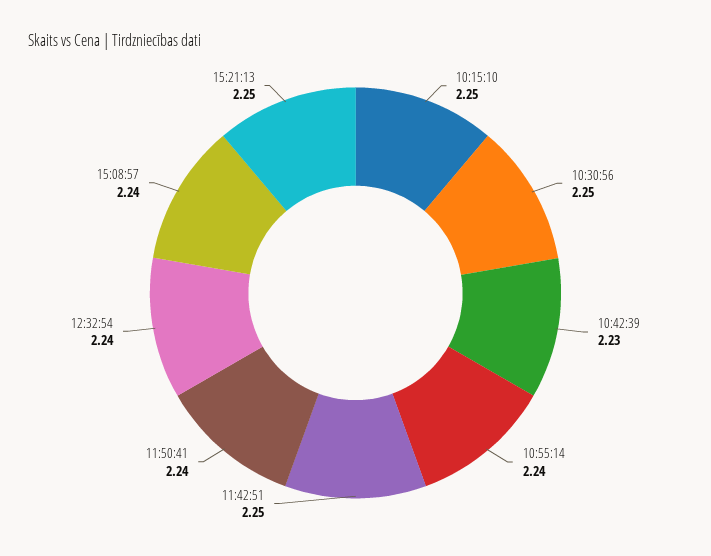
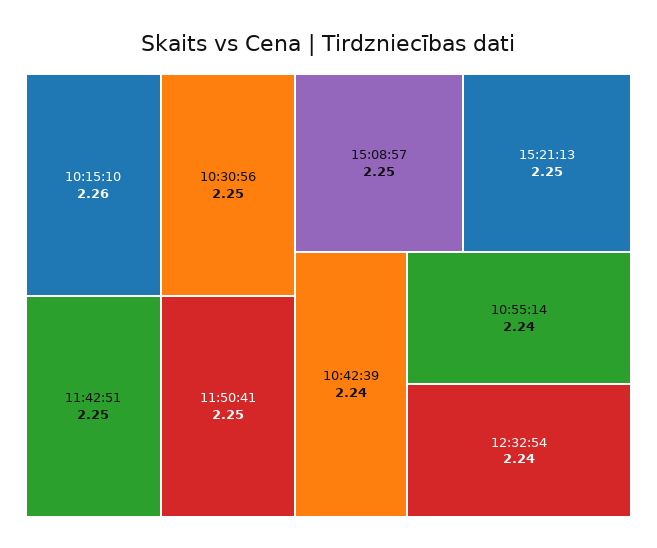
10:15:10: 2.25 -> 2.26
10:42:39: 2.23 -> 2.24
11:50:41: 2.24 -> 2.25
15:08:57: 2.24 -> 2.25

